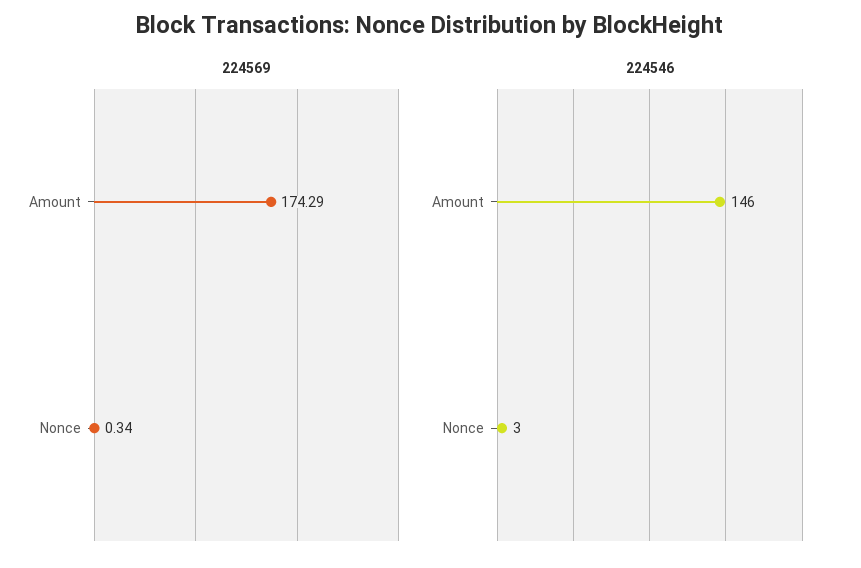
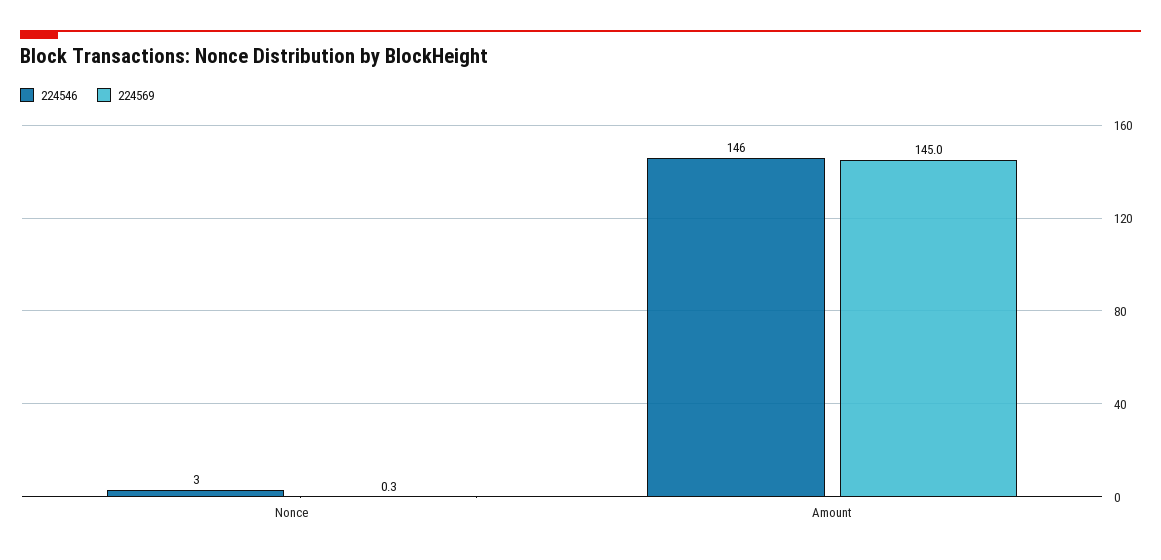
224569, Amount: 174.29 -> 145

